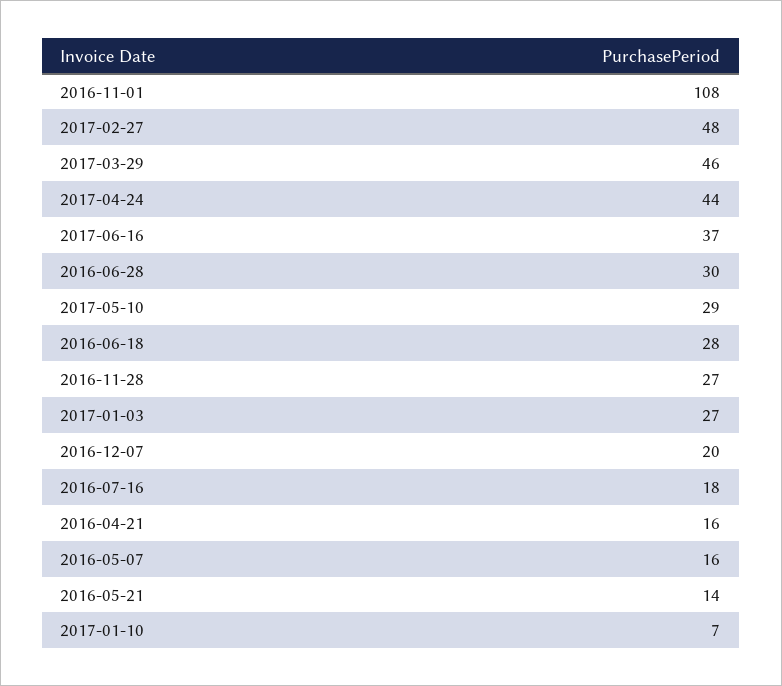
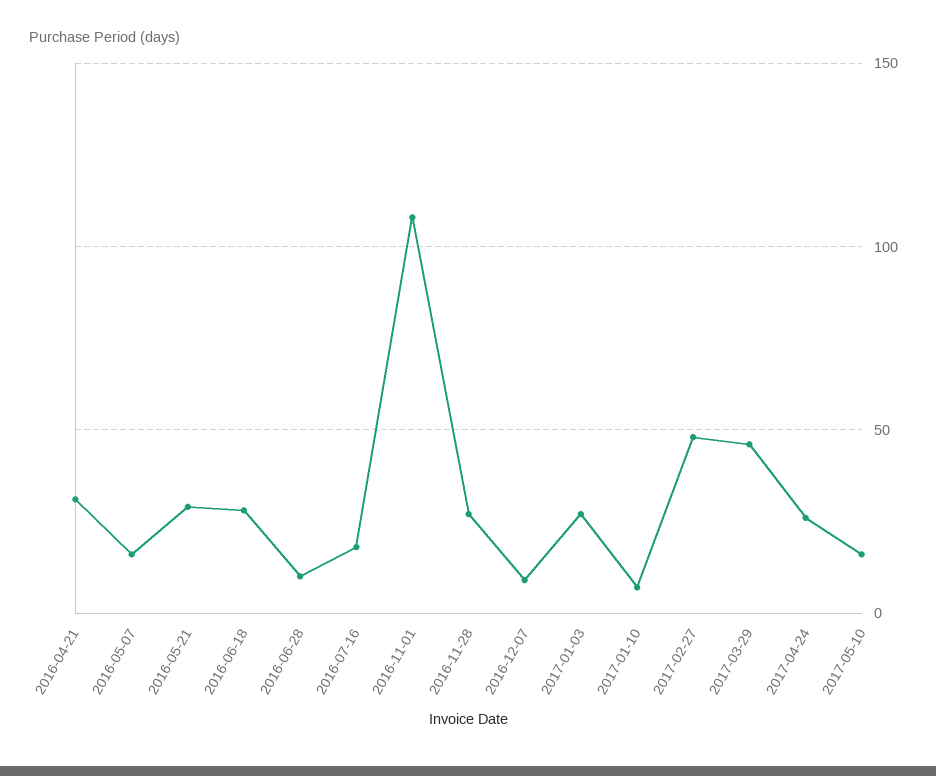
2017-04-24: 44 -> 25
2017-06-16: 37 -> none
2016-06-28: 30 -> 10
2017-05-10: 29 -> 15
2016-12-07: 20 -> 10
2016-04-21: 16 -> 30
2016-05-21: 14 -> 30

